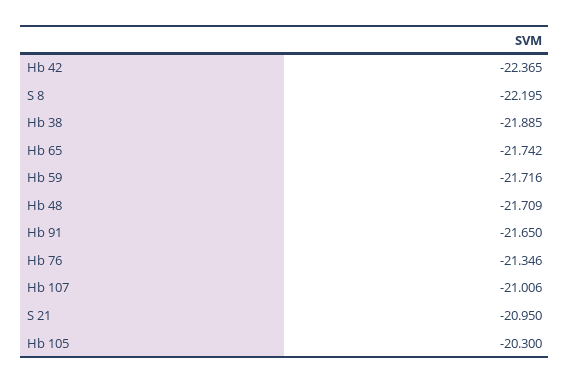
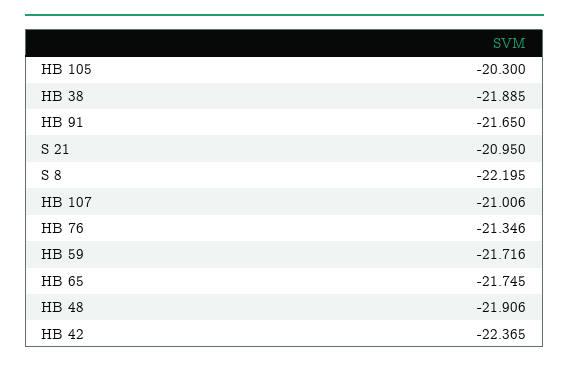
Hb 65: -21.742 -> -21.745
Hb 48: -21.709 -> -21.906

